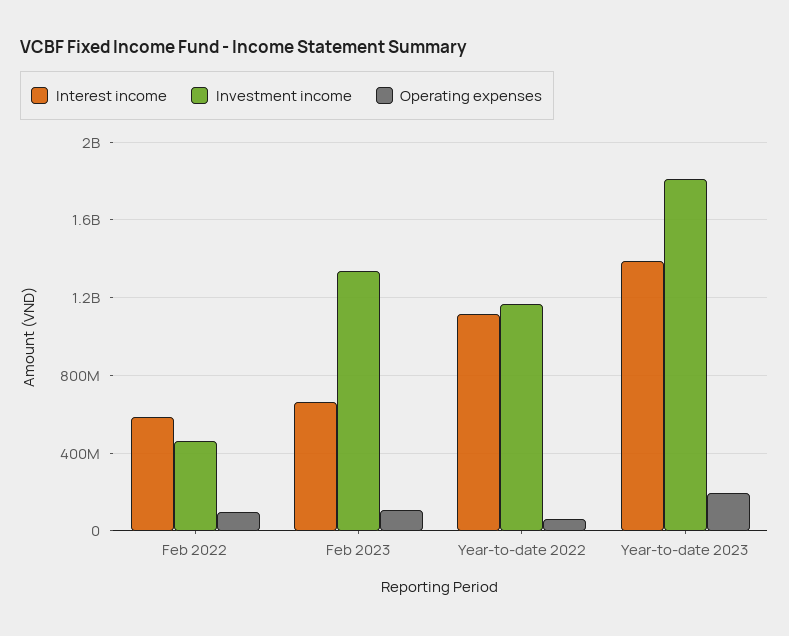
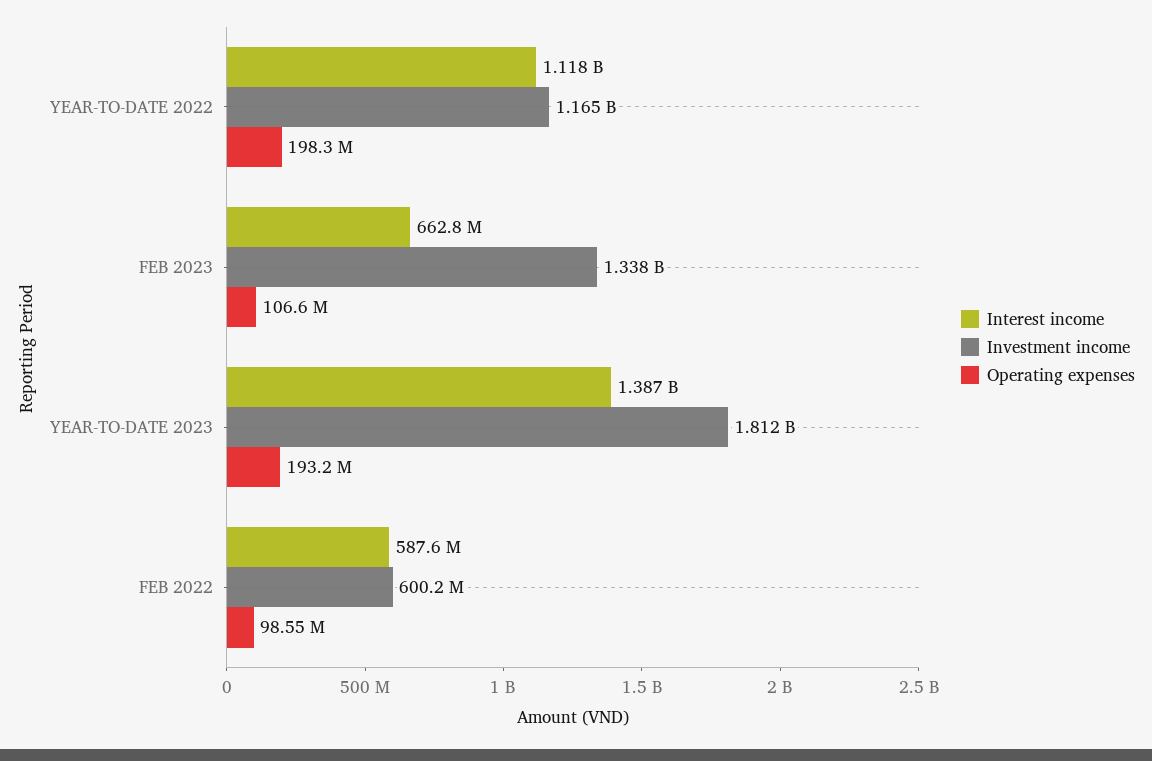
Investment income, Feb 2022: 450000000 -> 600200000
Operating expenses, Year-to-date 2022: 50000000 -> 198300000

